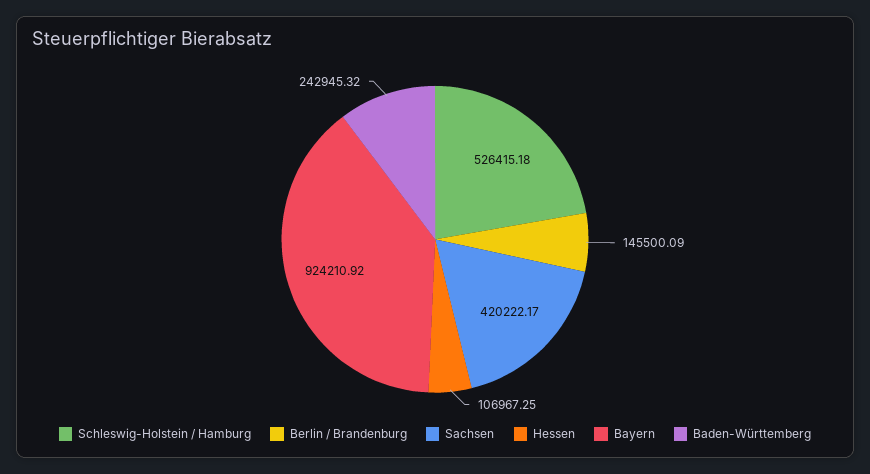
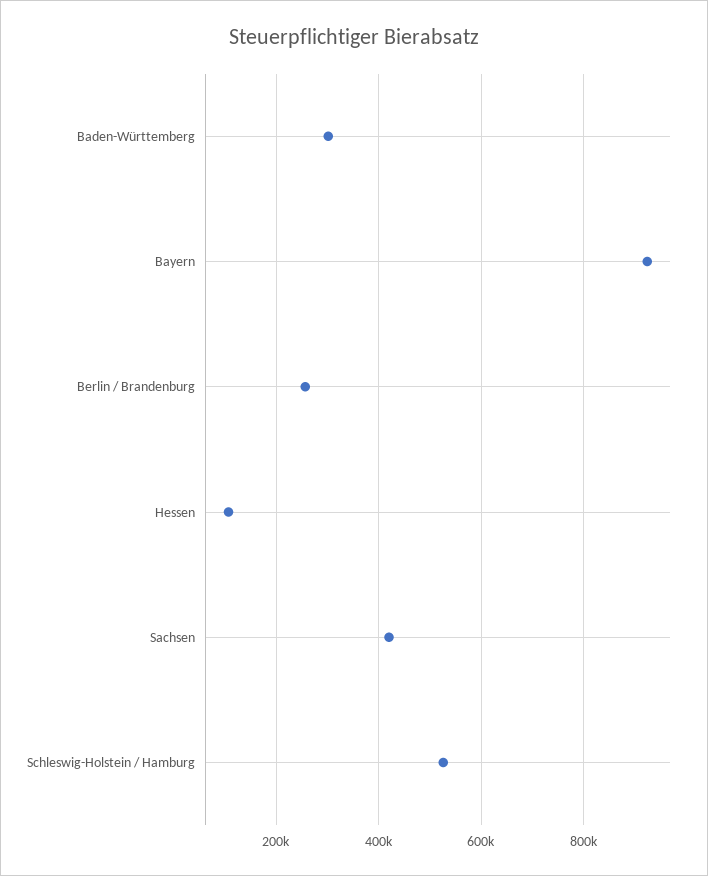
Berlin / Brandenburg: 145500.09 -> 260000
Baden-Württemberg: 242945.32 -> 300000

